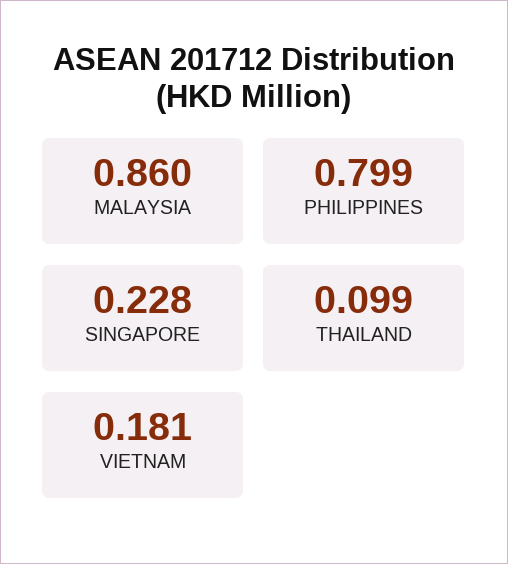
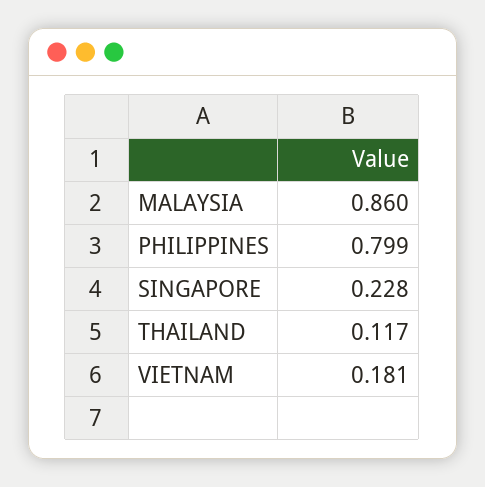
THAILAND: 0.099 -> 0.117

